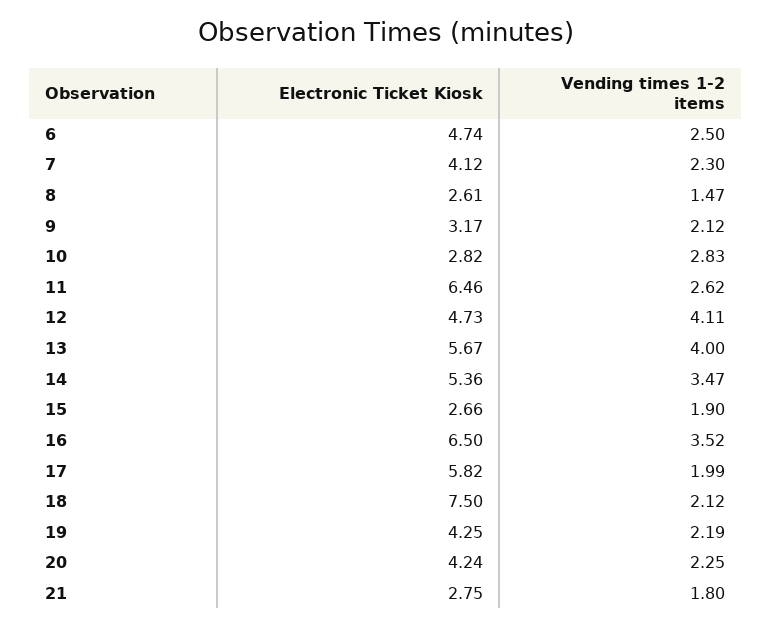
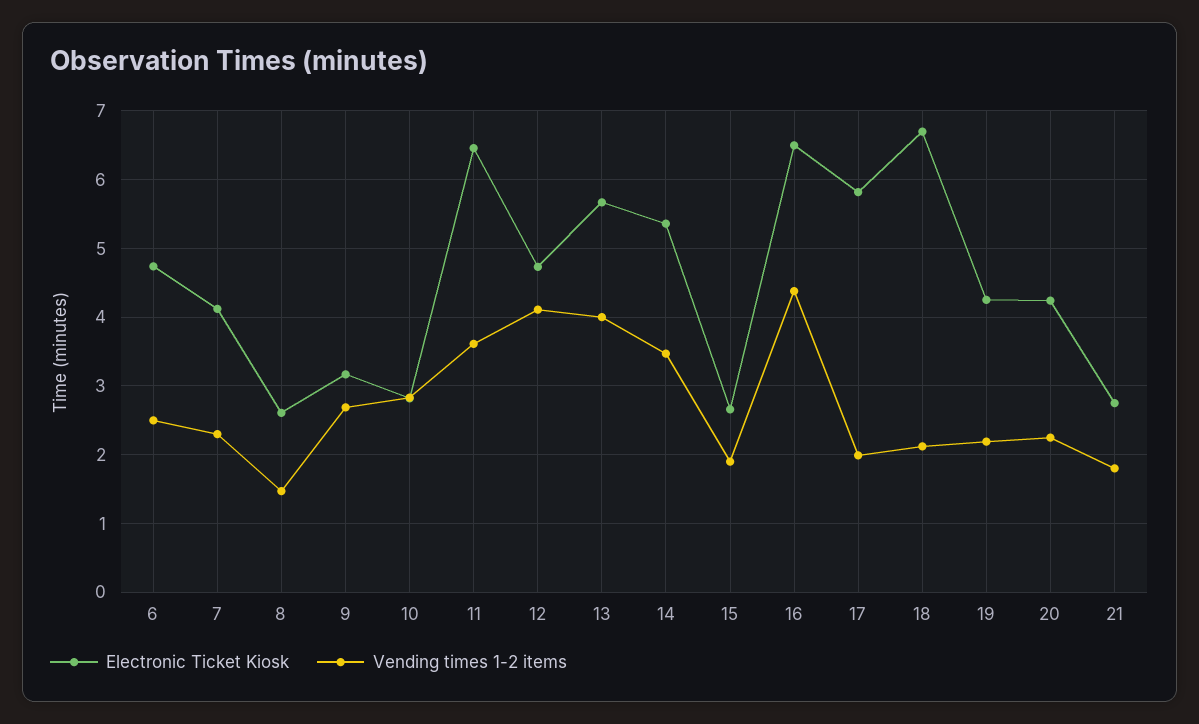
Vending times 1-2 items, 9: 2.12 -> 2.7
Vending times 1-2 items, 11: 2.62 -> 3.6
Vending times 1-2 items, 16: 3.52 -> 4.4
Electronic Ticket Kiosk, 18: 7.5 -> 6.7

